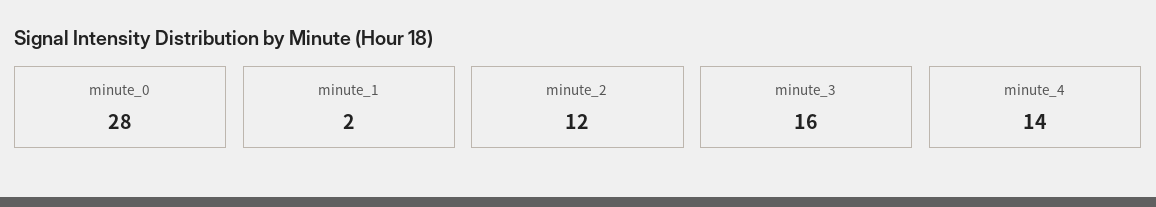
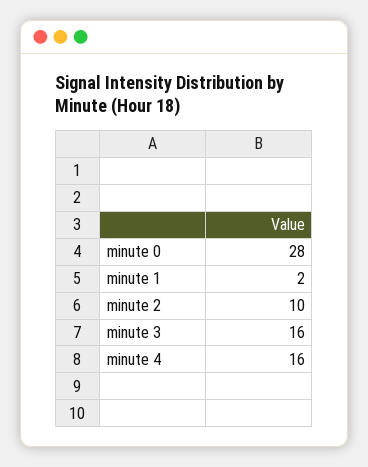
minute_2: 12 -> 10
minute_4: 14 -> 16

